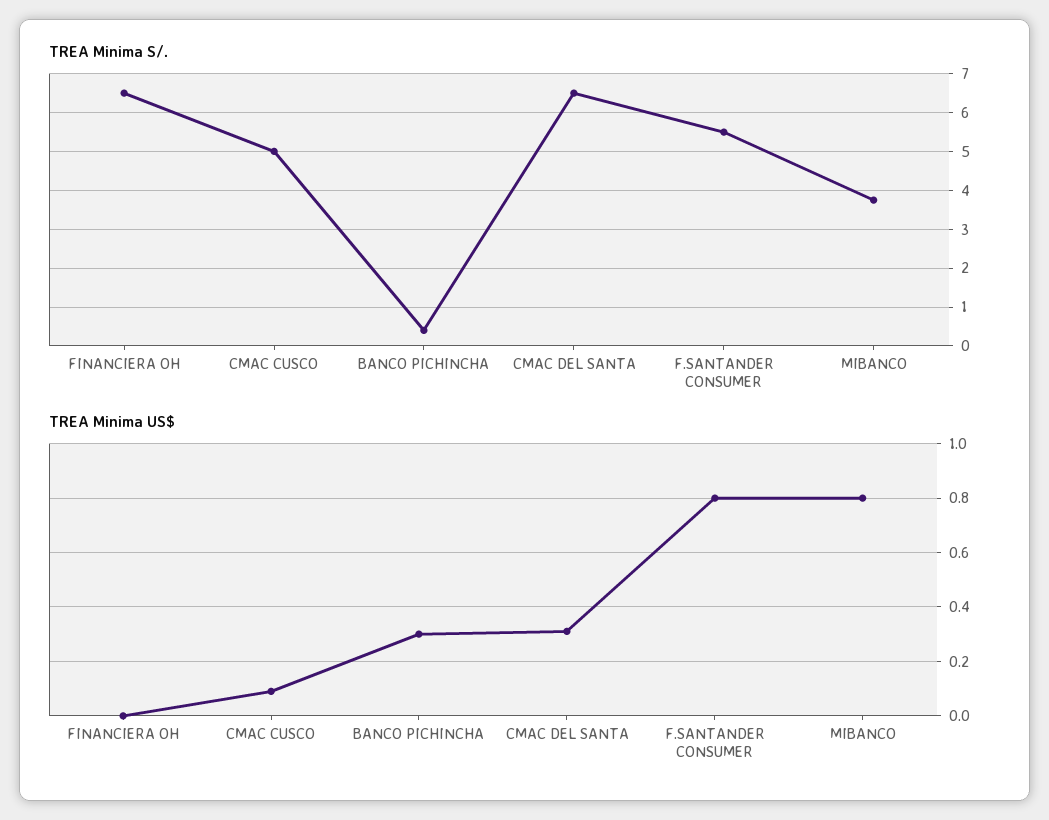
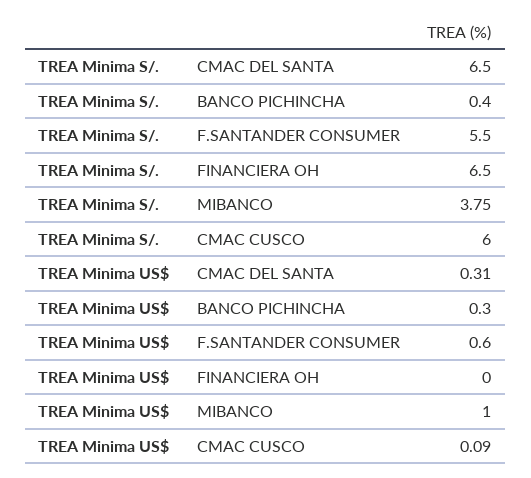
TREA Minima S/., CMAC CUSCO: 5 -> 6
TREA Minima US$, F.SANTANDER CONSUMER: 0.8 -> 0.6
TREA Minima US$, MIBANCO: 0.8 -> 1

